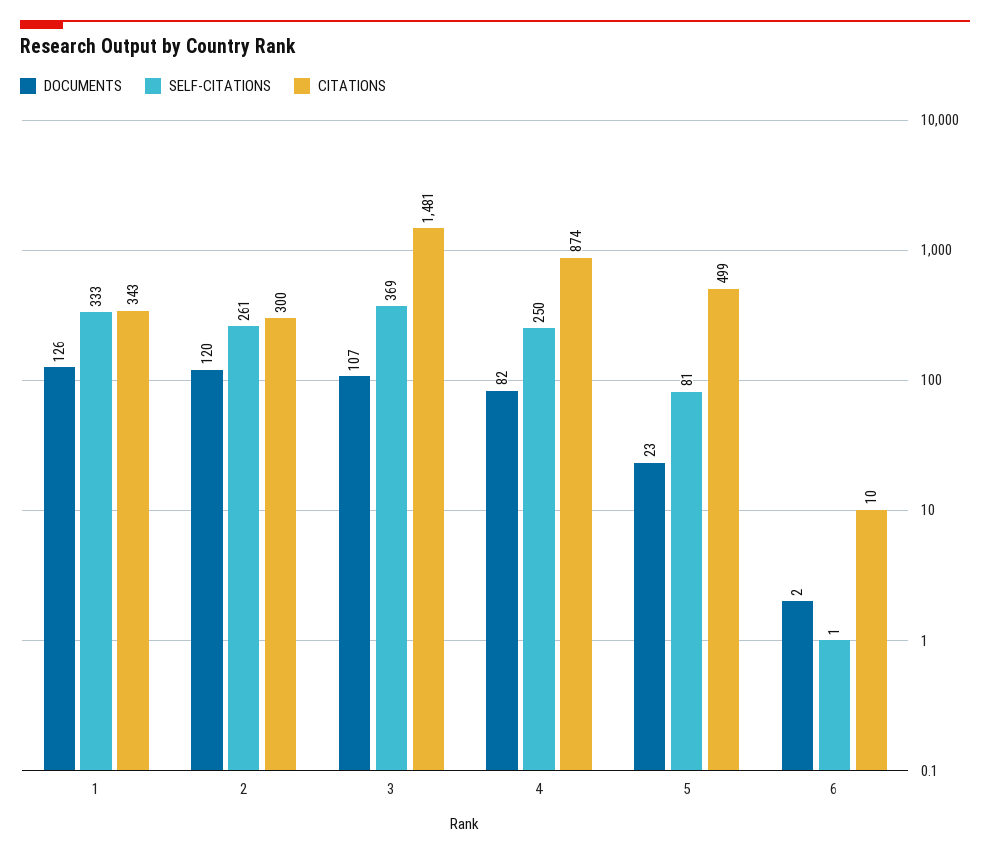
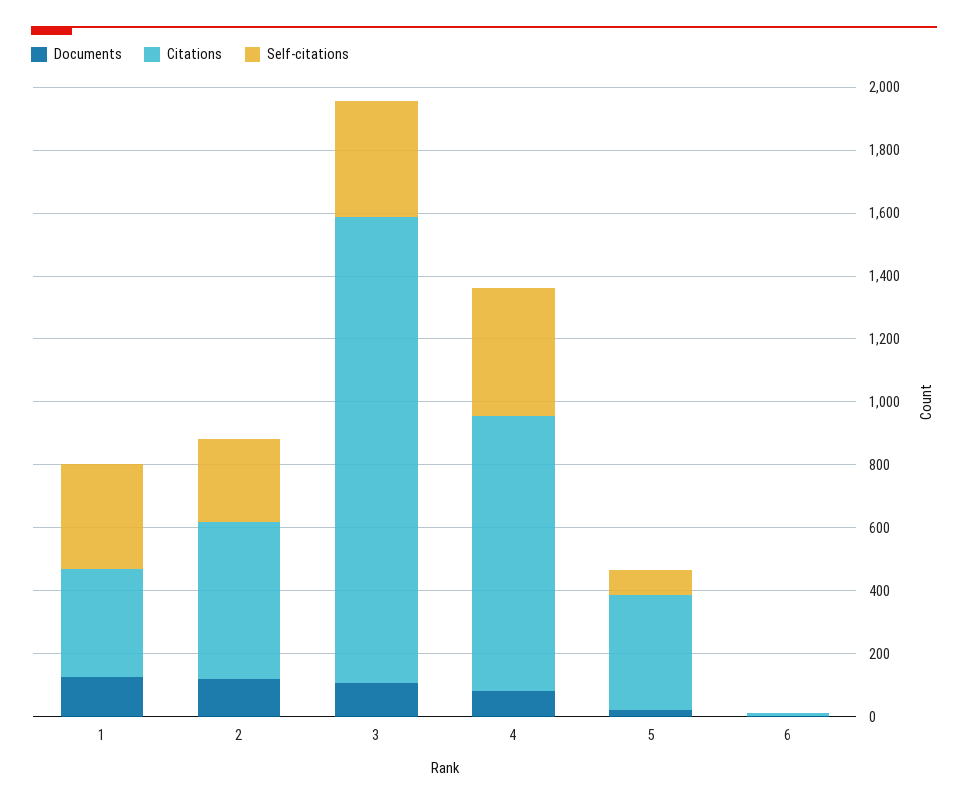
CITATIONS, 2: 300 -> 500
SELF-CITATIONS, 4: 250 -> 400
CITATIONS, 5: 499 -> 350

